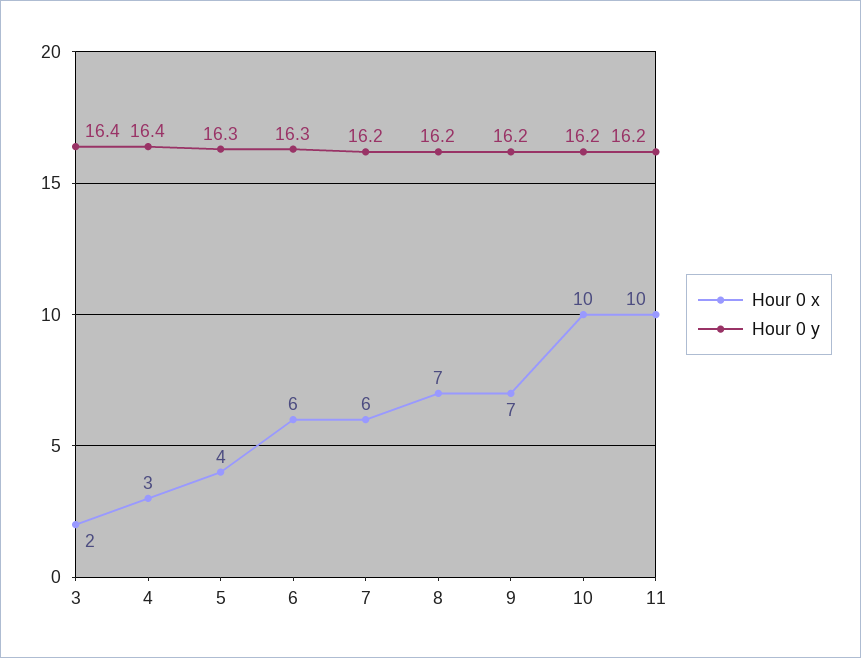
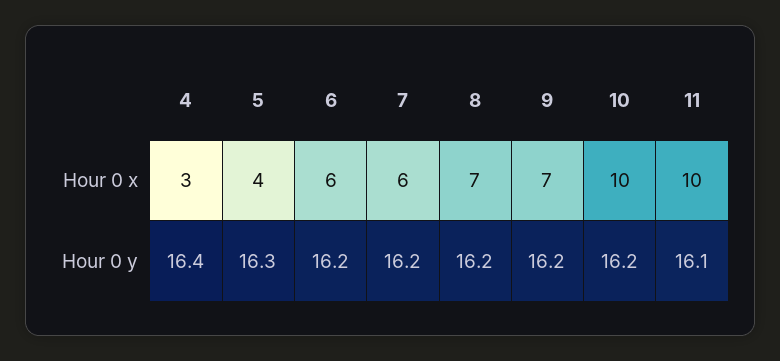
Hour 0 x, 3: 2 -> none
Hour 0 y, 3: 16.4 -> none
Hour 0 y, 6: 16.3 -> 16.2
Hour 0 y, 11: 16.2 -> 16.1

